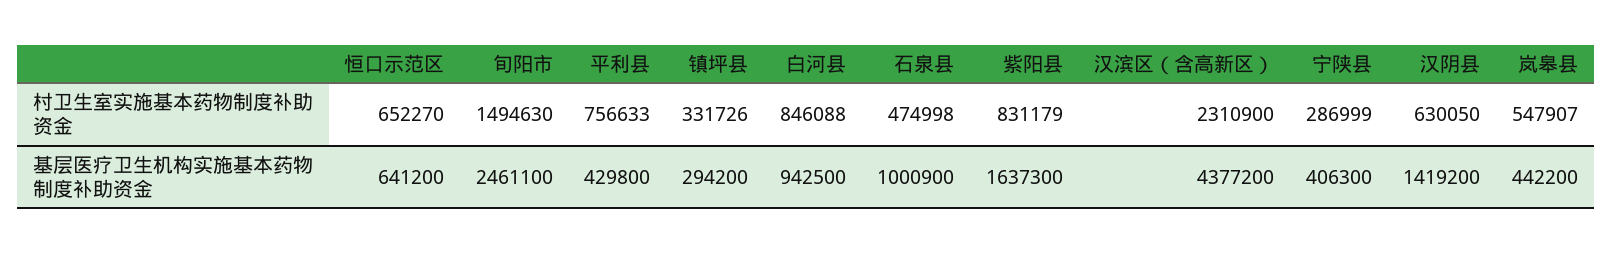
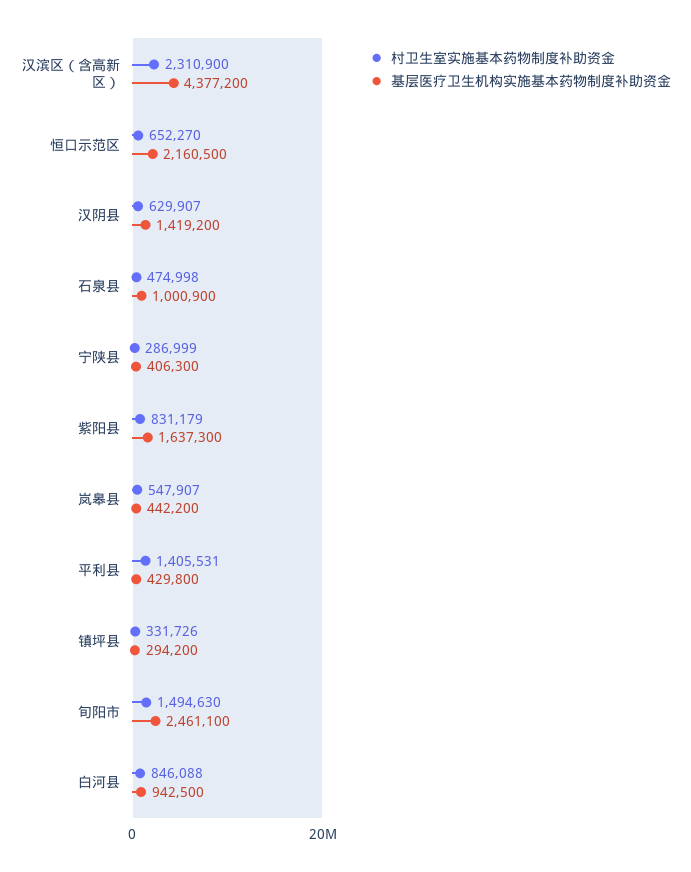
村卫生室实施基本药物制度补助资金, 平利县: 756633 -> 1405531
村卫生室实施基本药物制度补助资金, 汉阴县: 630050 -> 629907
基层医疗卫生机构实施基本药物制度补助资金, 恒口示范区: 641200 -> 2160500

